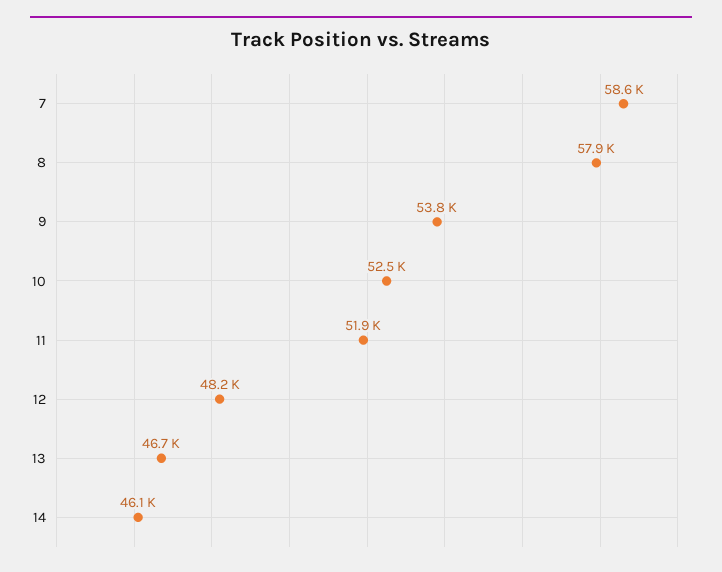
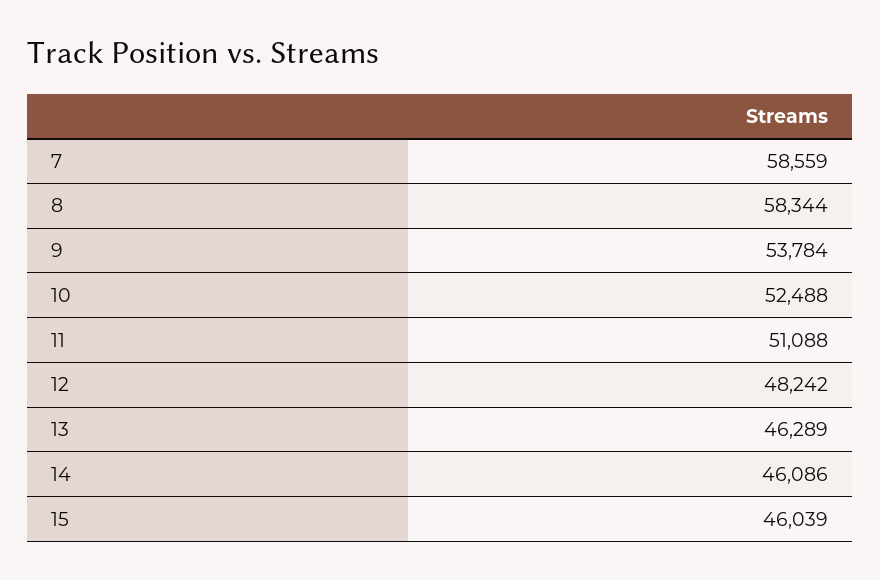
8: 57900 -> 58344
11: 51900 -> 51088
13: 46700 -> 46289
15: none -> 46039

